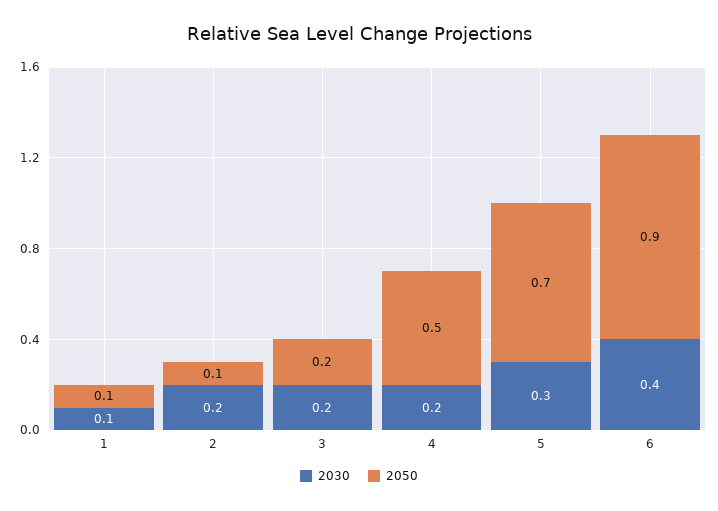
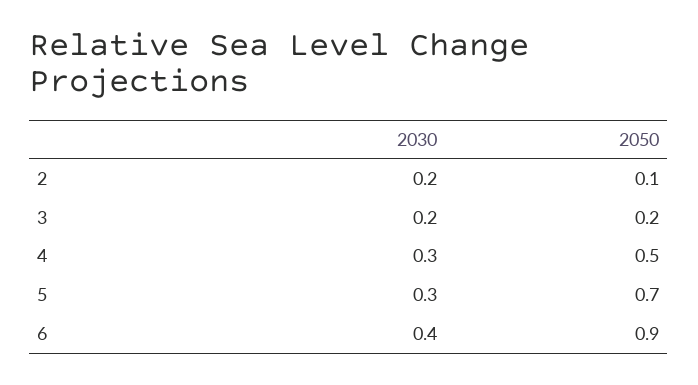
2030, 1: 0.1 -> none
2050, 1: 0.1 -> none
2030, 4: 0.2 -> 0.3

